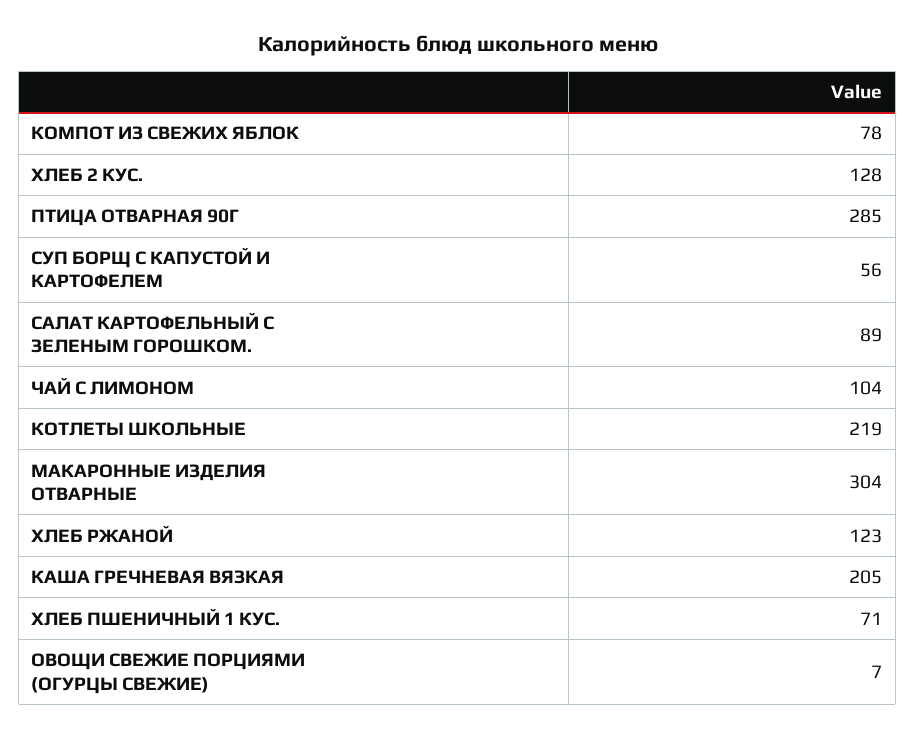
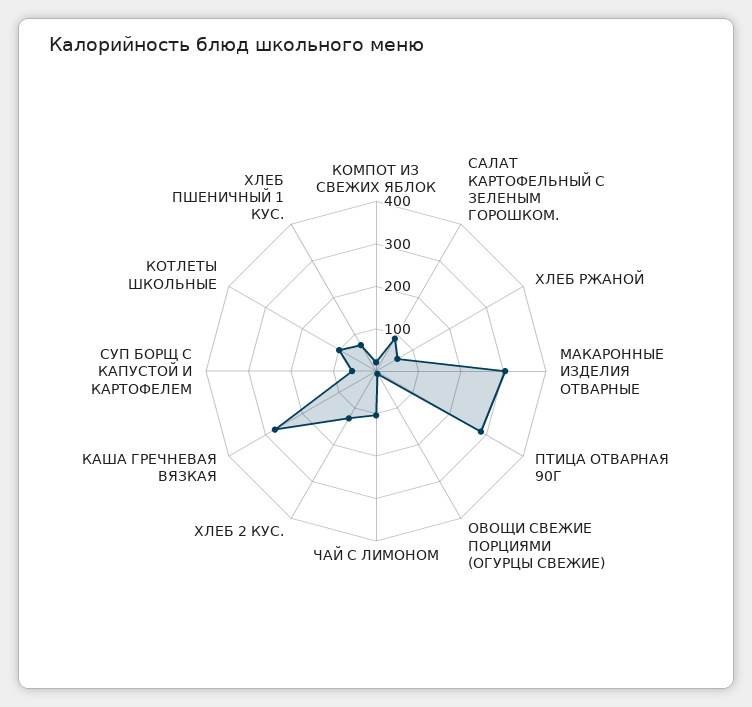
КОМПОТ ИЗ СВЕЖИХ ЯБЛОК: 78 -> 20
КОТЛЕТЫ ШКОЛЬНЫЕ: 219 -> 100
ХЛЕБ РЖАНОЙ: 123 -> 60
КАША ГРЕЧНЕВАЯ ВЯЗКАЯ: 205 -> 280

